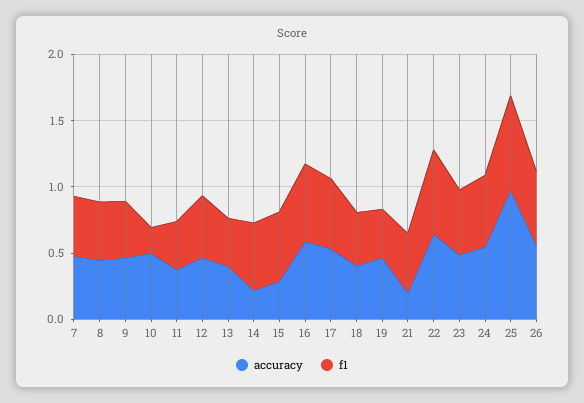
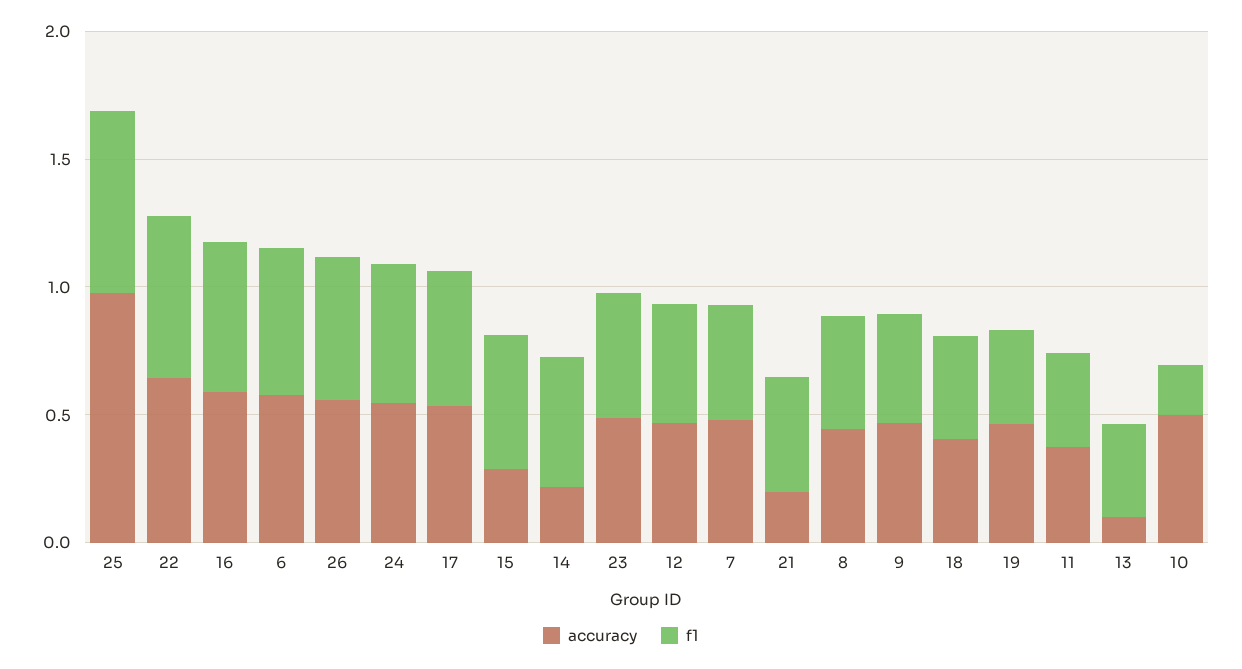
accuracy, 13: 0.4 -> 0.1
accuracy, 6: none -> 0.6
f1, 6: none -> 0.6

